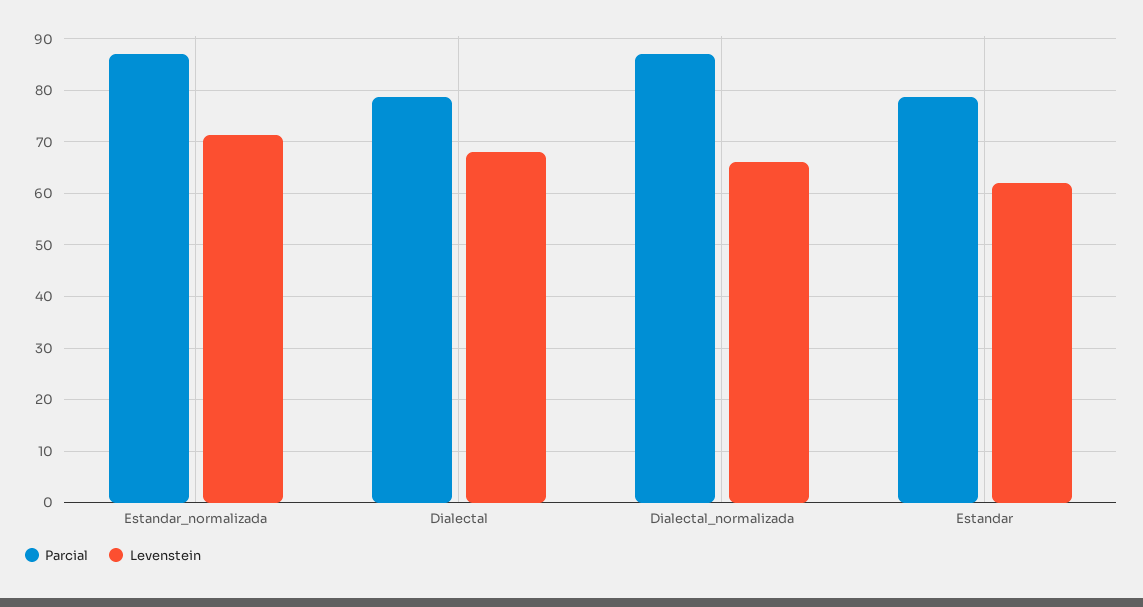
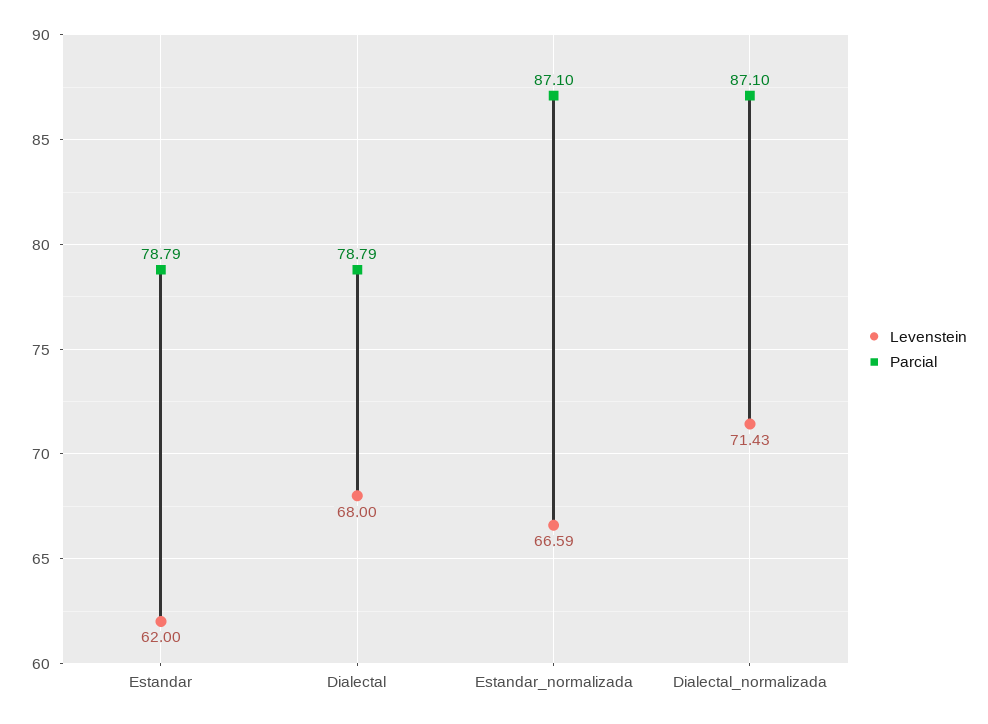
Levenstein, Estandar_normalizada: 72 -> 66.59
Levenstein, Dialectal_normalizada: 66 -> 71.43

